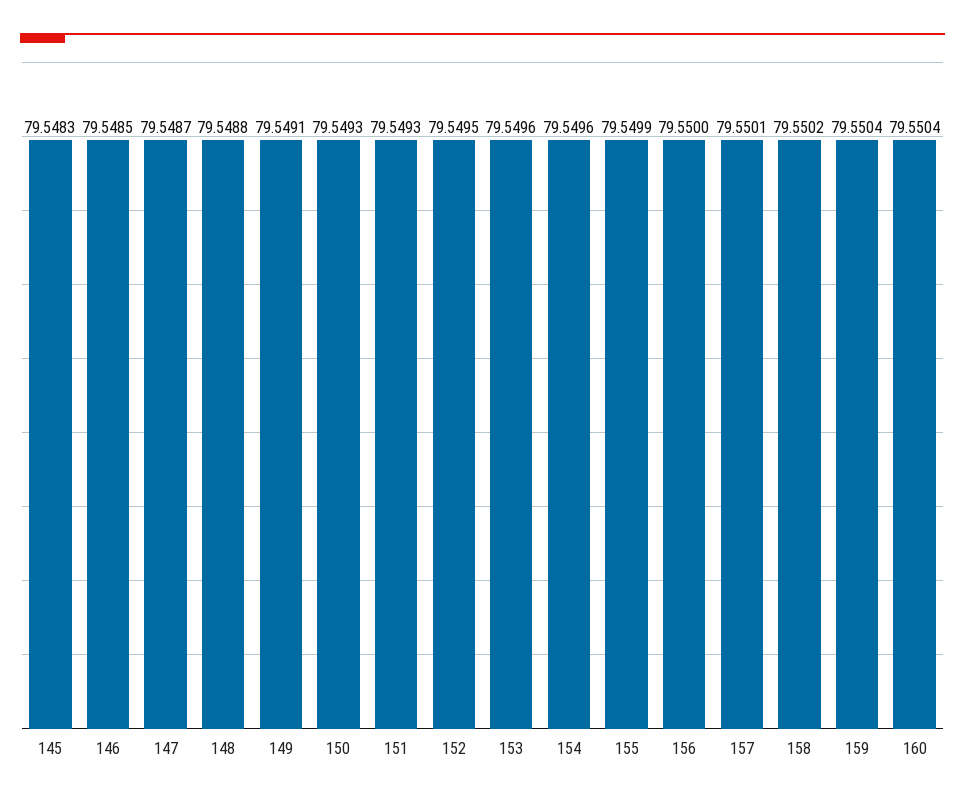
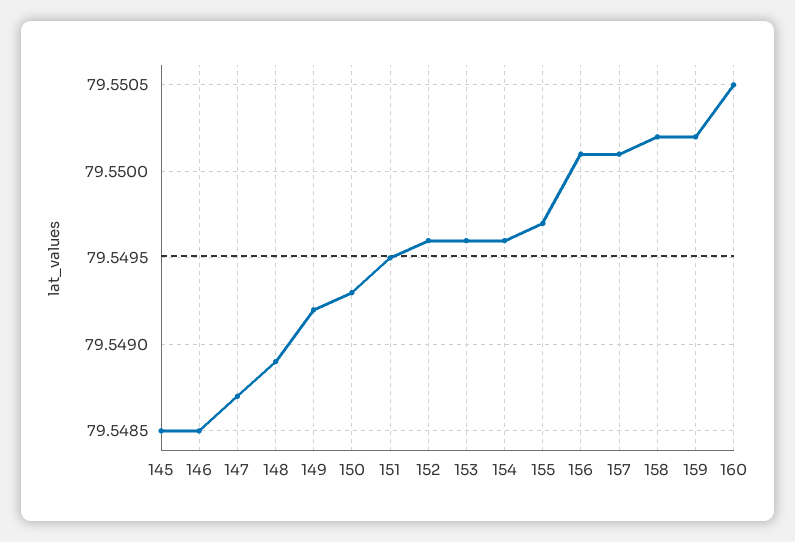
145: 79.5483 -> 79.5485
148: 79.5488 -> 79.5489
149: 79.5491 -> 79.5492
151: 79.5493 -> 79.5495
152: 79.5495 -> 79.5496
155: 79.5499 -> 79.5497
156: 79.55 -> 79.5501
159: 79.5504 -> 79.5502
160: 79.5504 -> 79.5505

